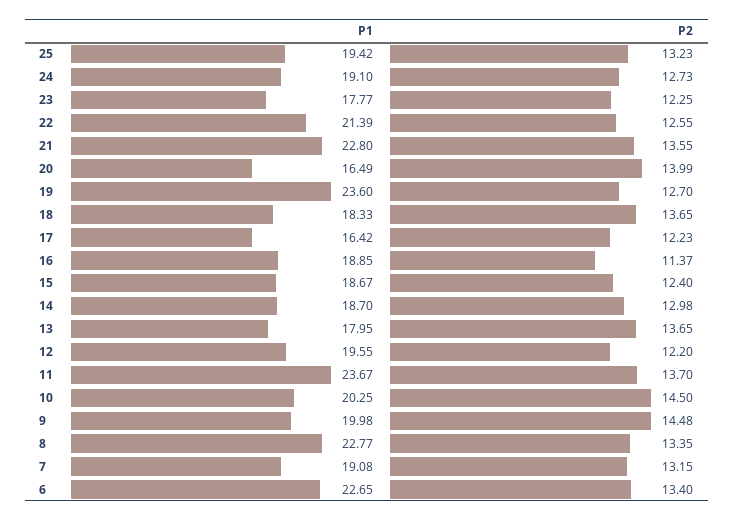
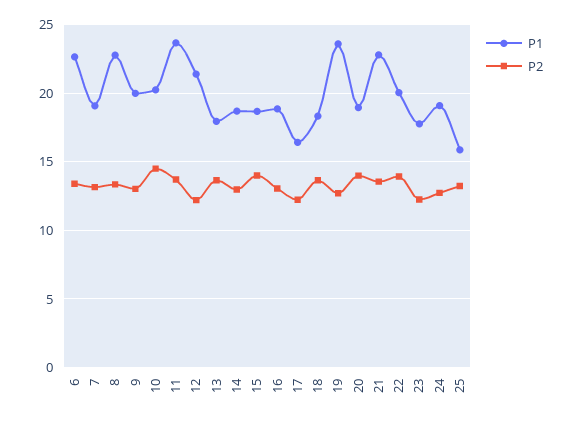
P1, 25: 19.42 -> 16
P1, 22: 21.39 -> 20
P2, 22: 12.55 -> 14
P1, 20: 16.49 -> 19
P2, 16: 11.37 -> 13
P2, 15: 12.4 -> 14
P1, 12: 19.55 -> 21.5
P2, 9: 14.48 -> 13

